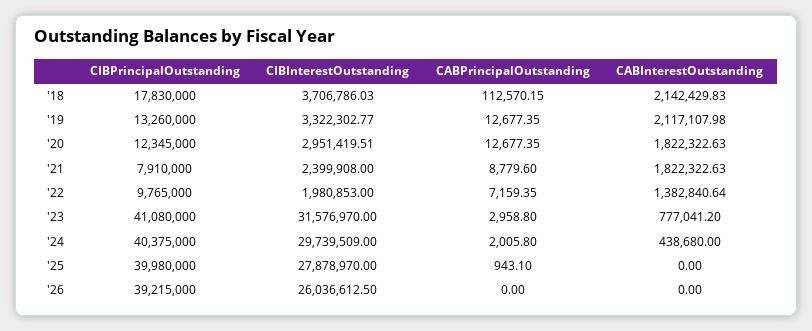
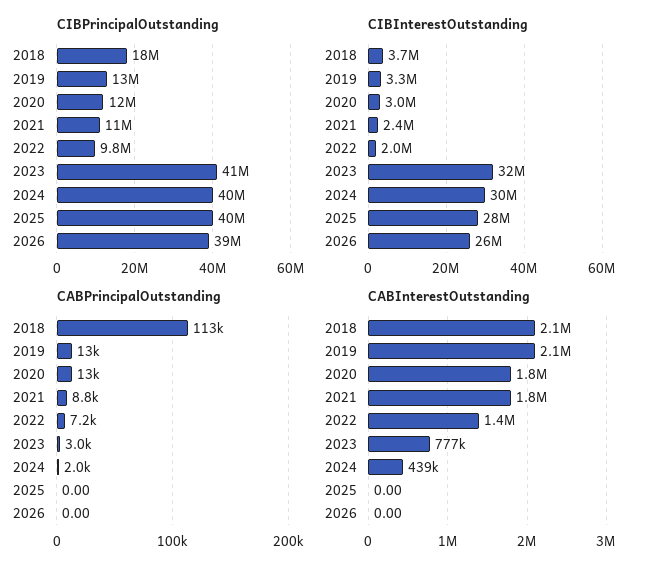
CIBPrincipalOutstanding, '21: 7910000 -> 11000000
CABPrincipalOutstanding, '25: 943.1 -> 0

